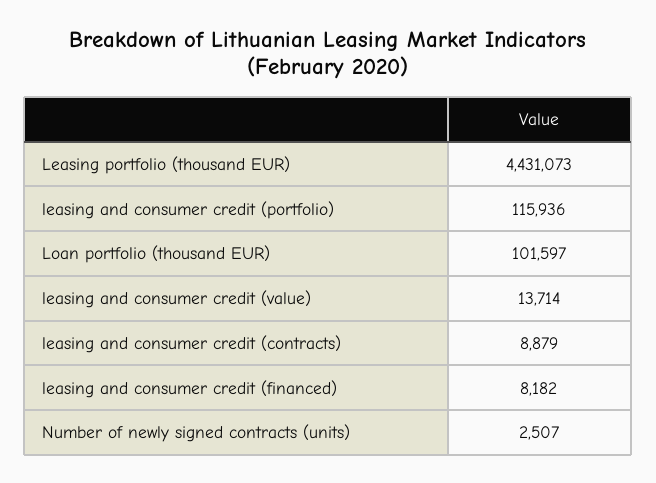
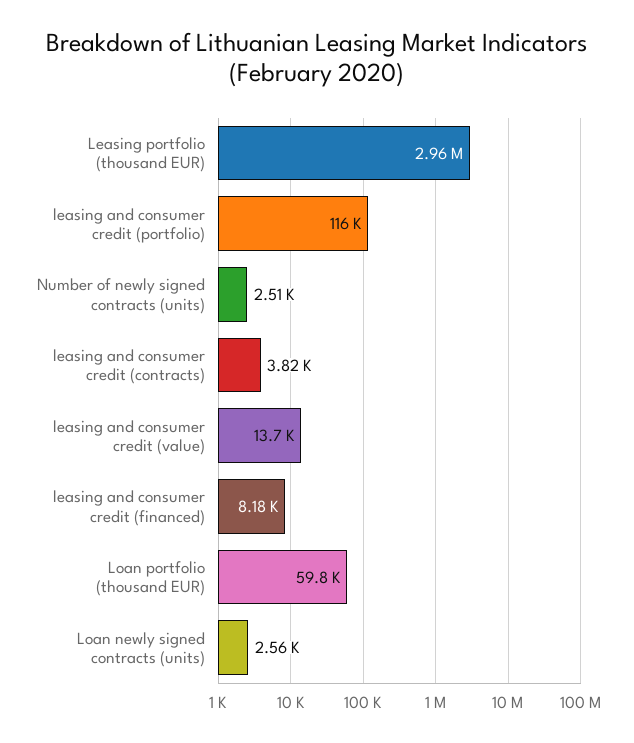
Leasing portfolio (thousand EUR): 4431073 -> 2960000
Loan portfolio (thousand EUR): 101597 -> 59800
leasing and consumer credit (contracts): 8879 -> 3820
Loan newly signed contracts (units): none -> 2560

